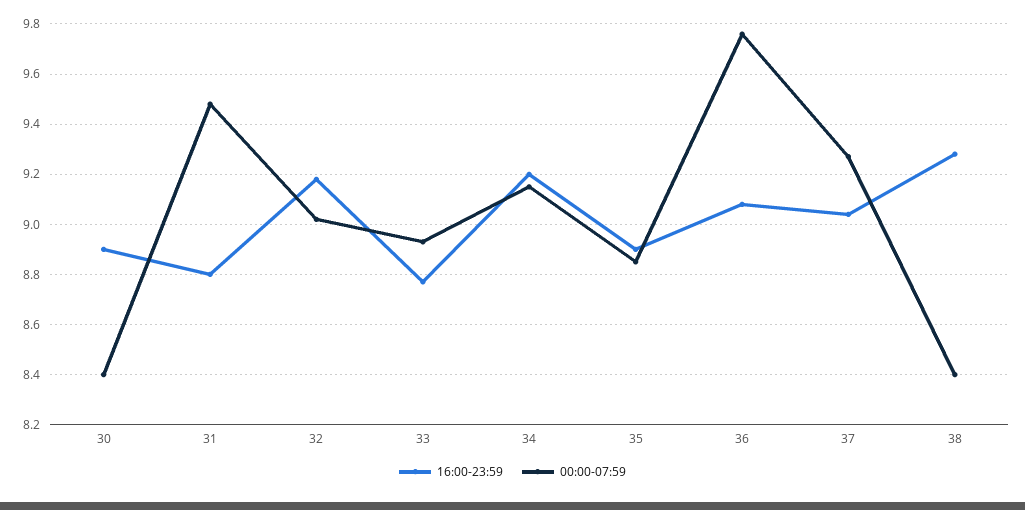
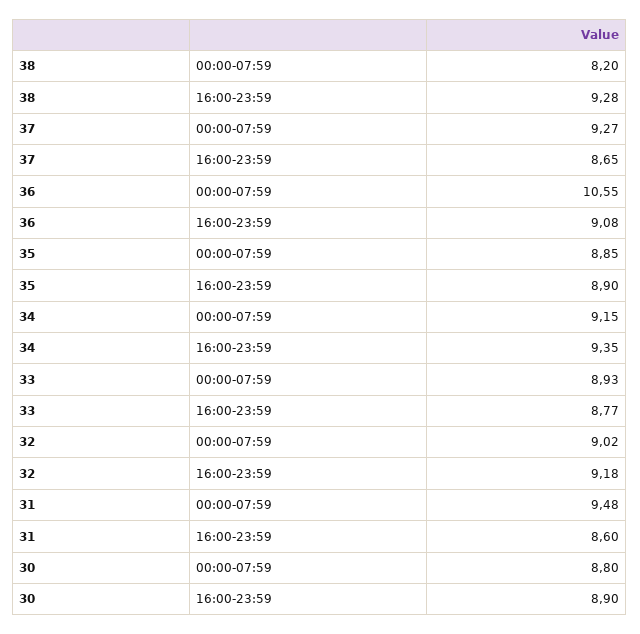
00:00-07:59, 30: 8.4 -> 8.8
16:00-23:59, 31: 8.8 -> 8.6
16:00-23:59, 34: 9.2 -> 9.35
00:00-07:59, 36: 9.75 -> 10.55
16:00-23:59, 37: 9.05 -> 8.65
00:00-07:59, 38: 8.4 -> 8.2

